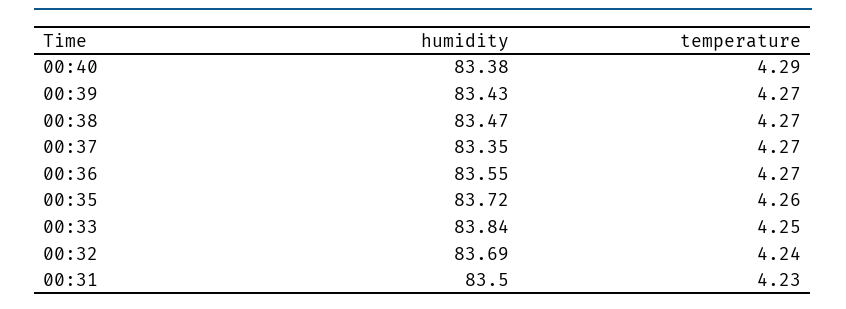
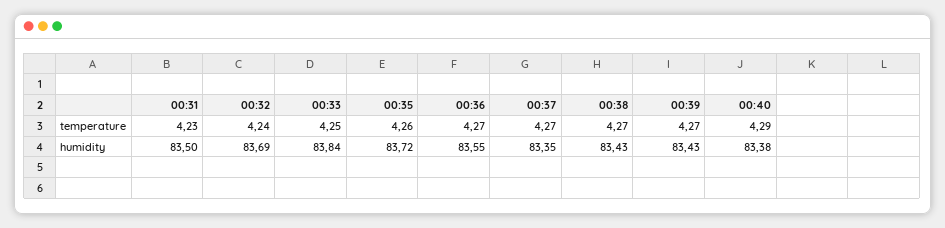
humidity, 00:38: 83.47 -> 83.43

